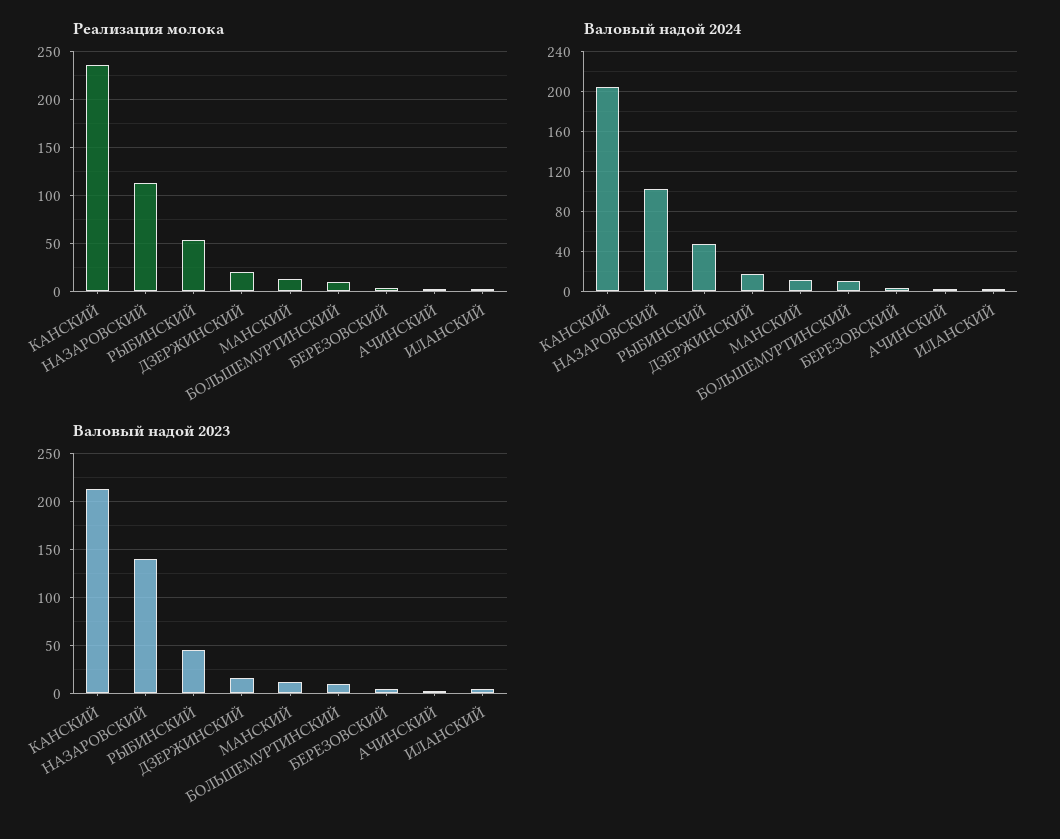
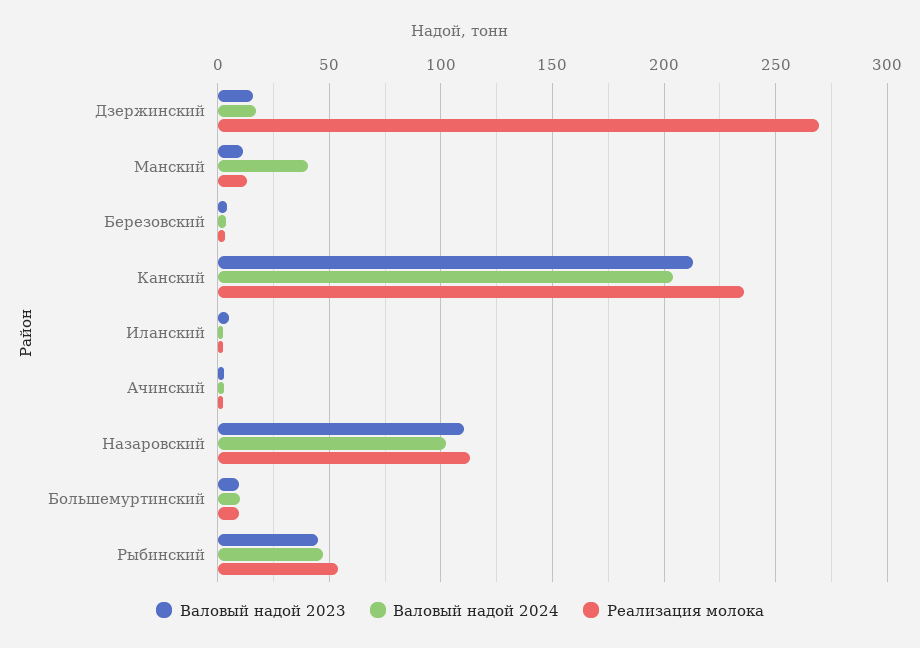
Реализация молока, ДЗЕРЖИНСКИЙ: 20 -> 270
Валовый надой 2024, МАНСКИЙ: 10 -> 40
Валовый надой 2023, НАЗАРОВСКИЙ: 140 -> 110

